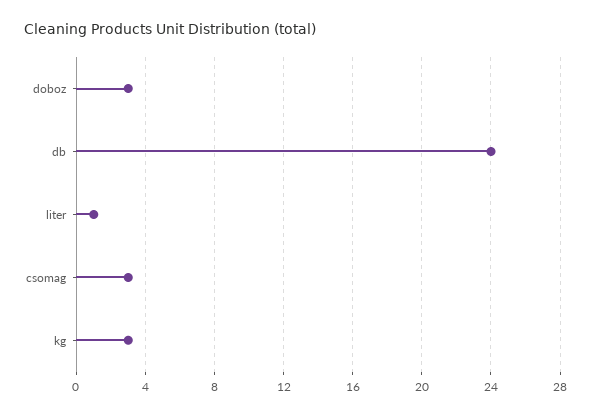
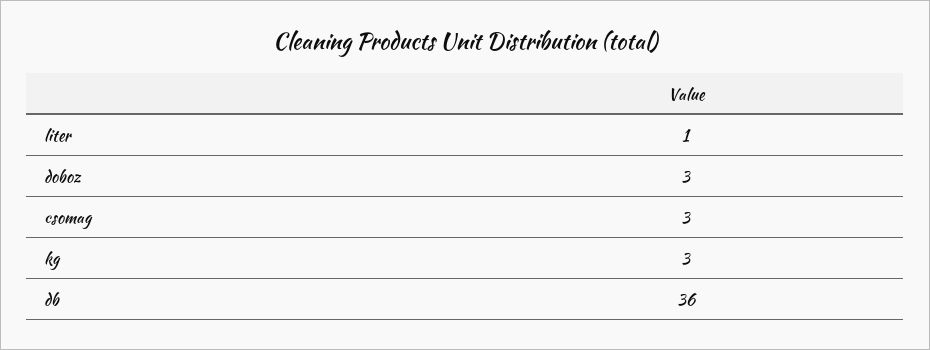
db: 24 -> 36

